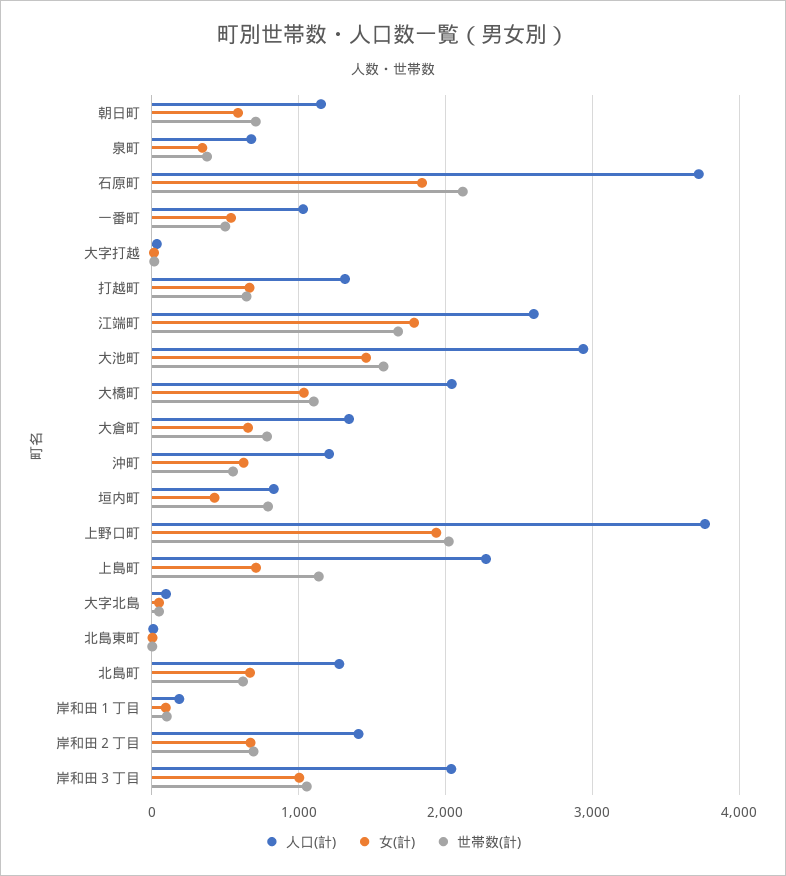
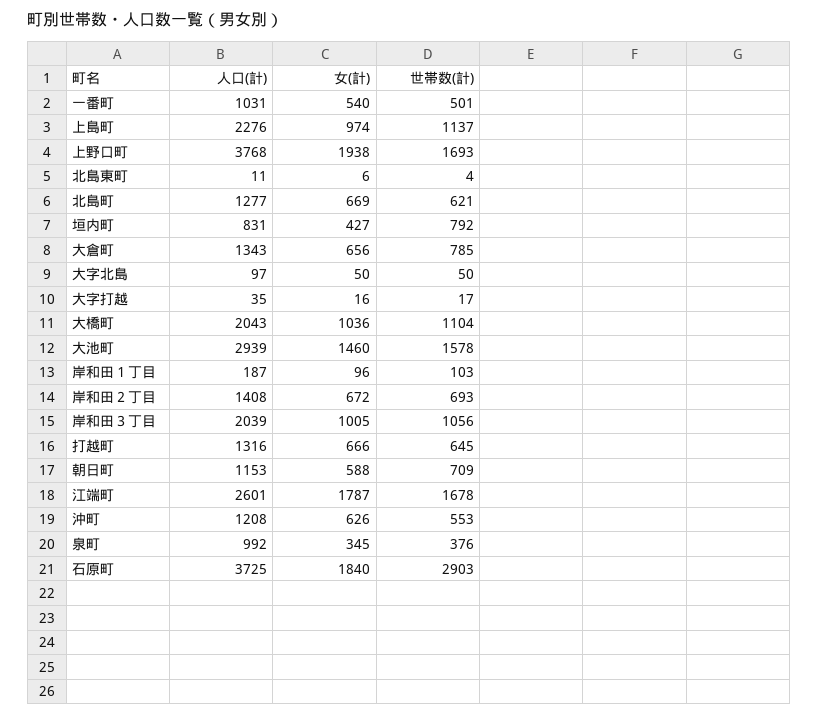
人口(計), 泉町: 700 -> 992
世帯数(計), 石原町: 2100 -> 2903
世帯数(計), 上野口町: 2000 -> 1693
女(計), 上島町: 700 -> 974

